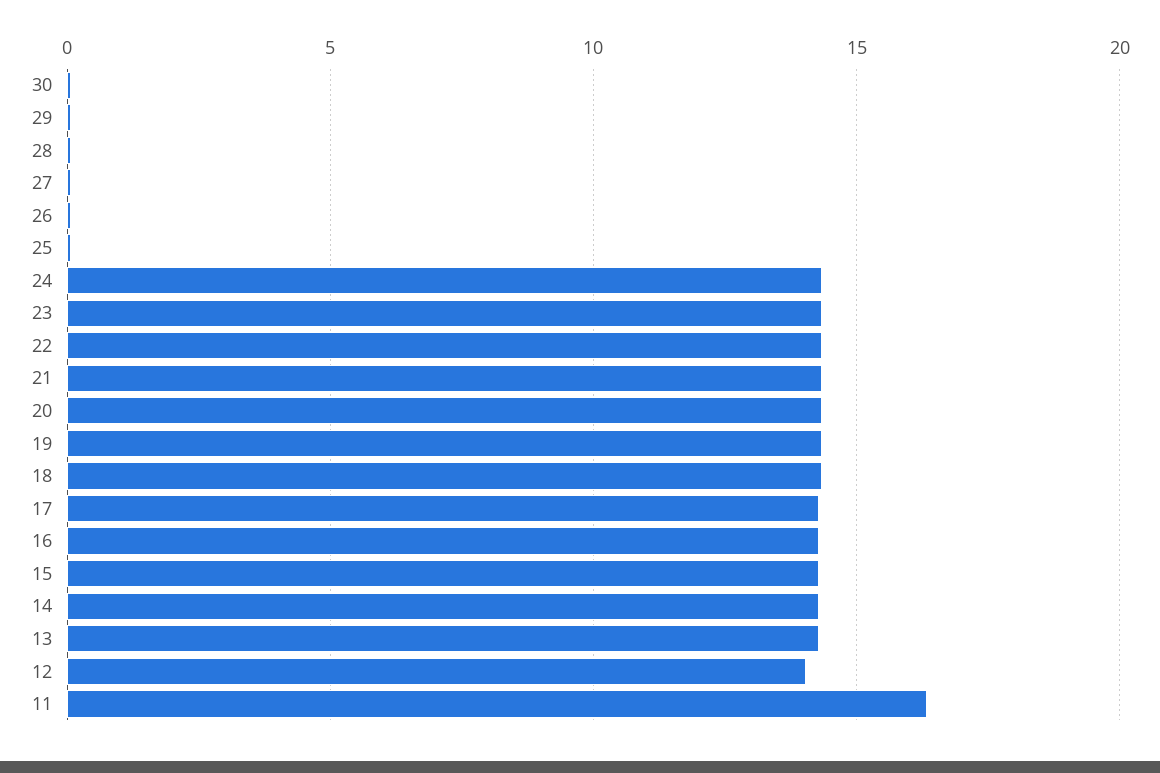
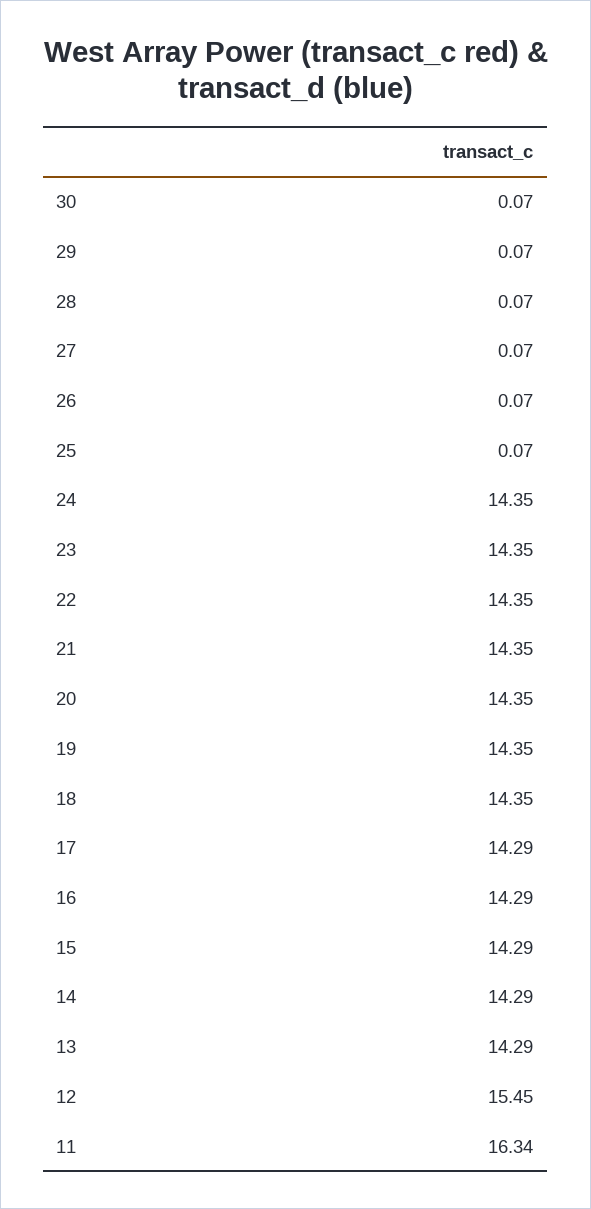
12: 14 -> 15.45

